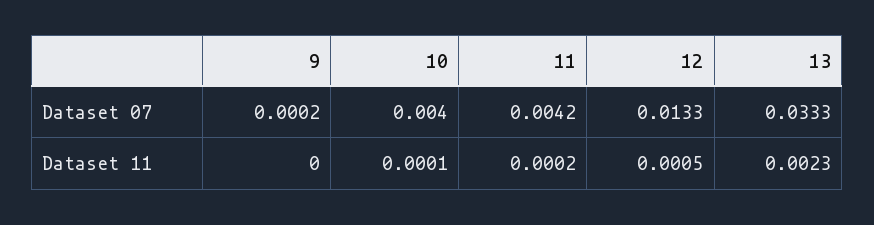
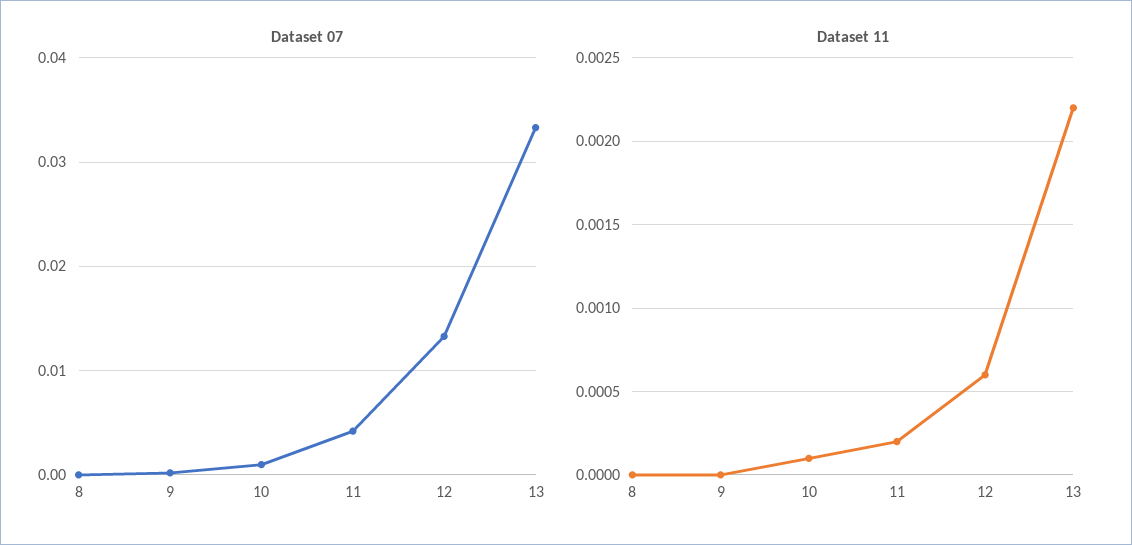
Dataset 07, 10: 0.004 -> 0.001
Dataset 11, 12: 0.0005 -> 0.0006
Dataset 11, 13: 0.0023 -> 0.0022
Dataset 07, 8: none -> 0
Dataset 11, 8: none -> 0

